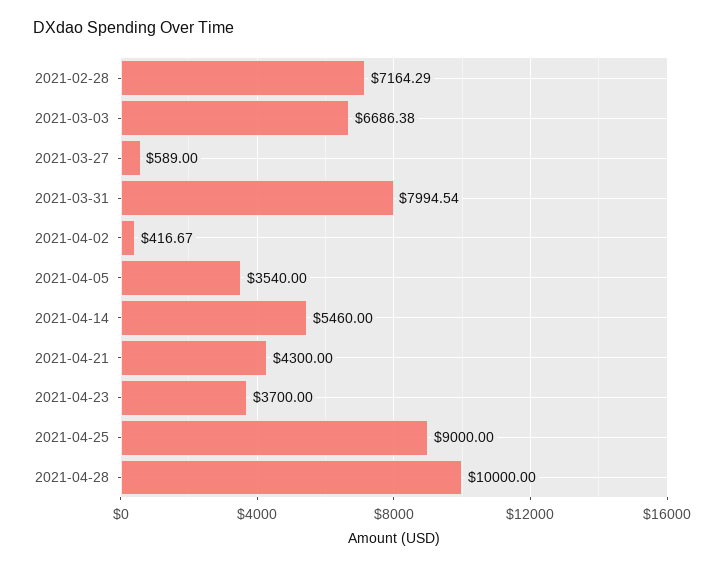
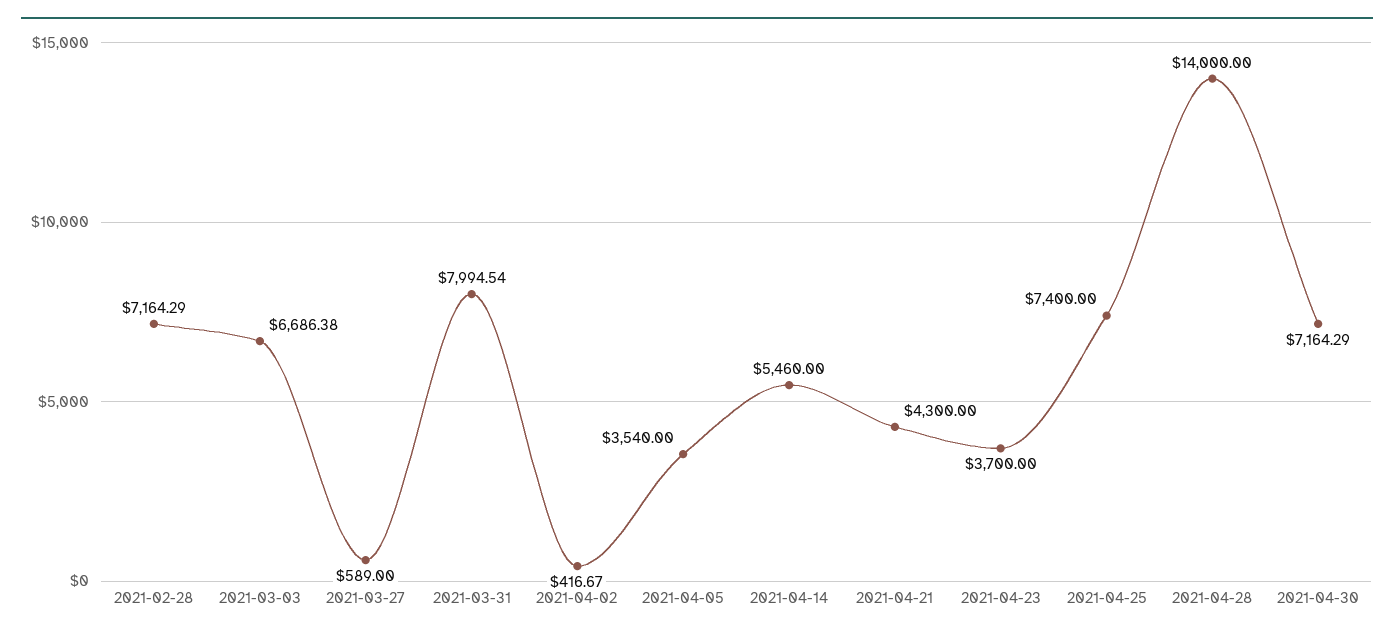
2021-04-25: 9000 -> 7400
2021-04-28: 10000 -> 14000
2021-04-30: none -> 7164.29

